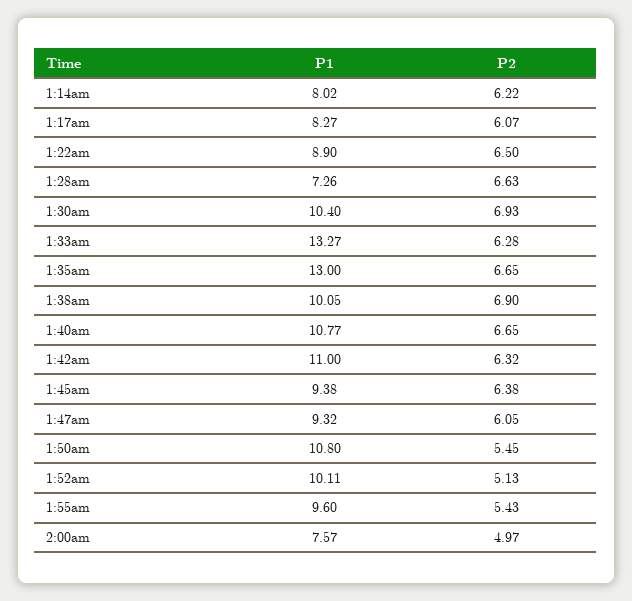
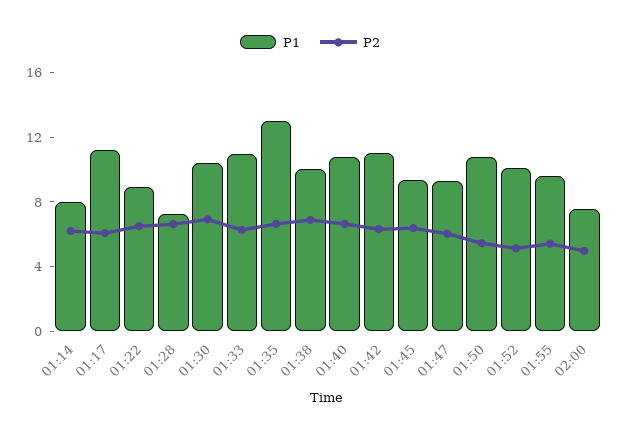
P1, 1:17am: 8.27 -> 11
P1, 1:33am: 13.27 -> 11

